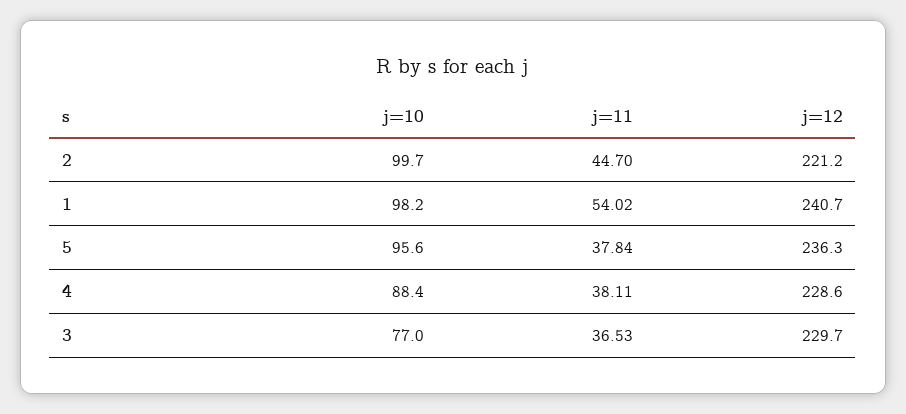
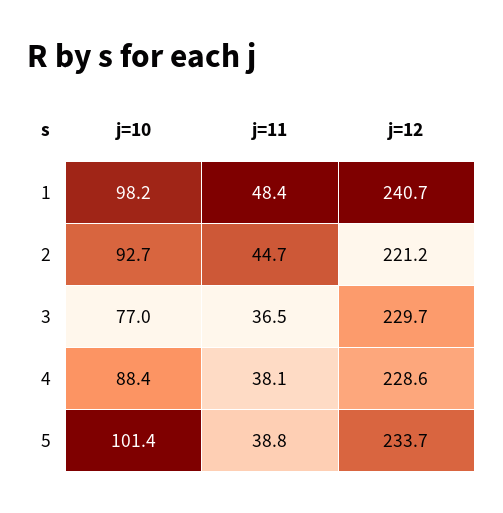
j=10, 2: 99.7 -> 92.7
j=11, 1: 54.02 -> 48.4
j=10, 5: 95.6 -> 101.4
j=11, 5: 37.84 -> 38.8
j=12, 5: 236.3 -> 233.7

